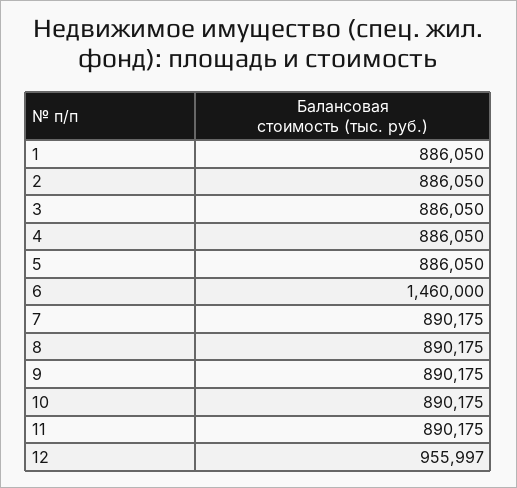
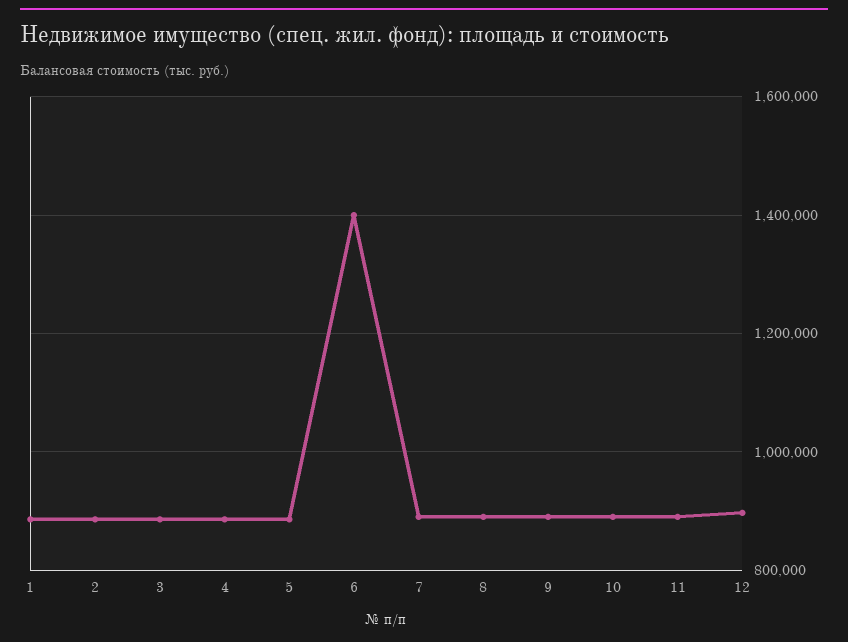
6: 1460000 -> 1400000
12: 955997 -> 900000

